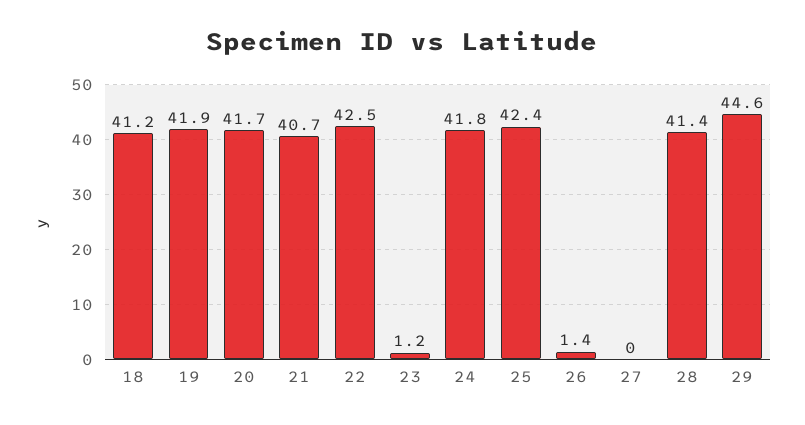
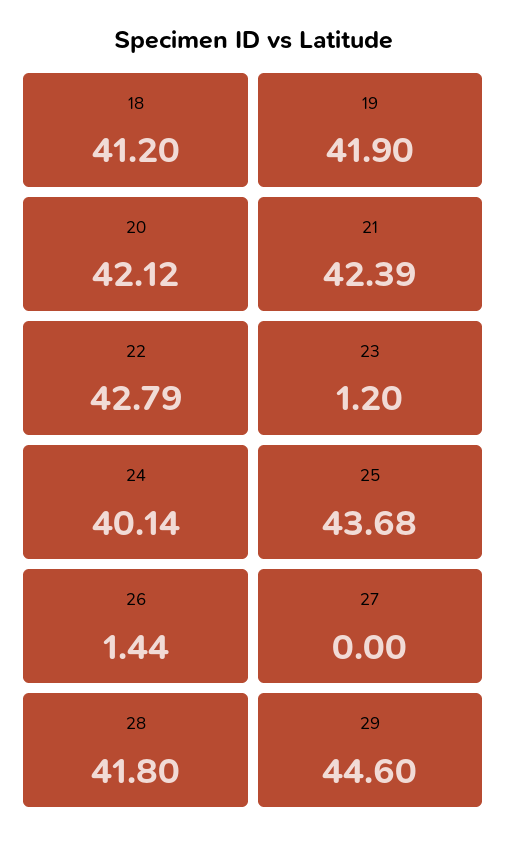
20: 41.7 -> 42.12
21: 40.7 -> 42.39
22: 42.5 -> 42.79
24: 41.8 -> 40.14
25: 42.4 -> 43.68
28: 41.4 -> 41.8

